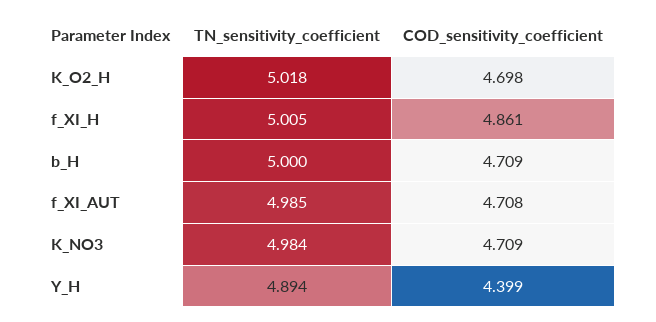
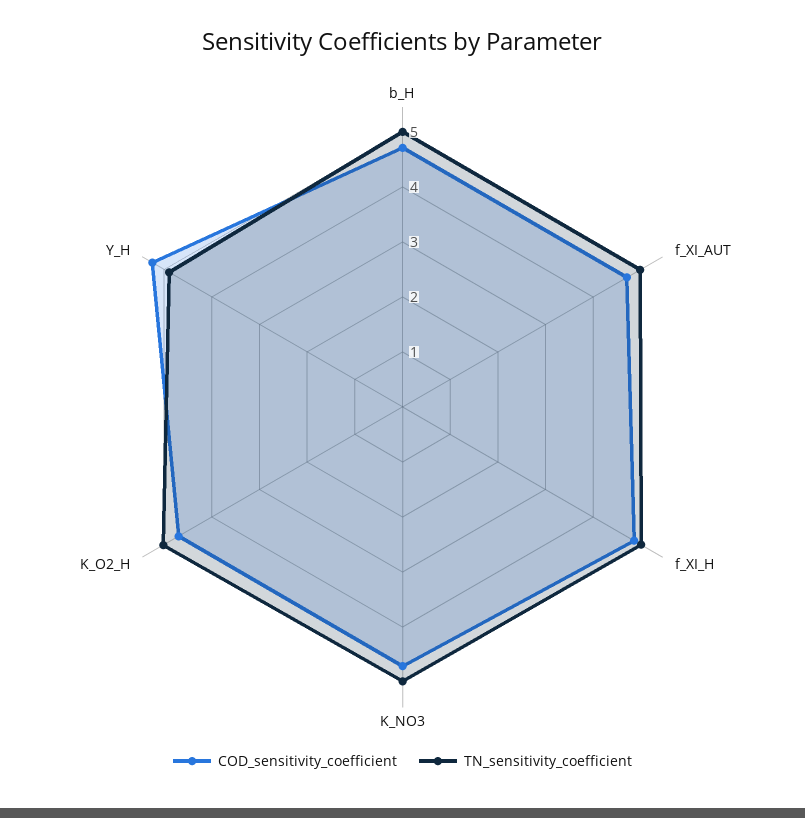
COD_sensitivity_coefficient, Y_H: 4.399 -> 5.2

